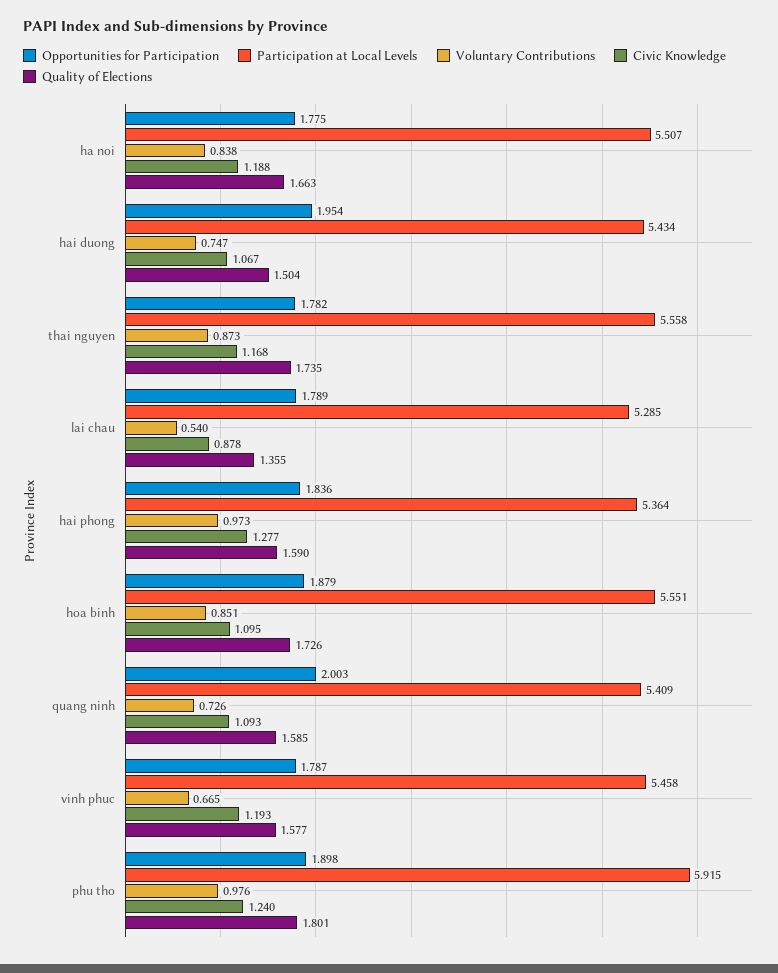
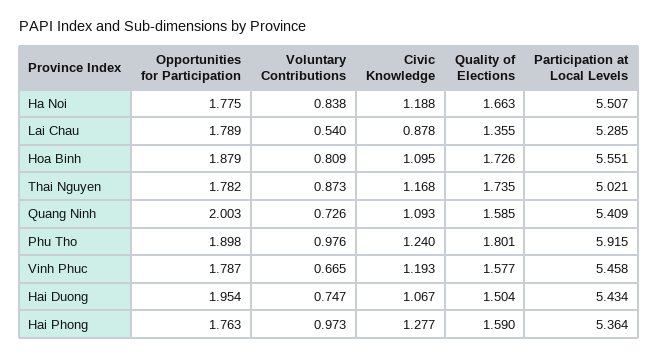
Participation at Local Levels, thai nguyen: 5.558 -> 5.021
Opportunities for Participation, hai phong: 1.836 -> 1.763
Voluntary Contributions, hoa binh: 0.851 -> 0.809

